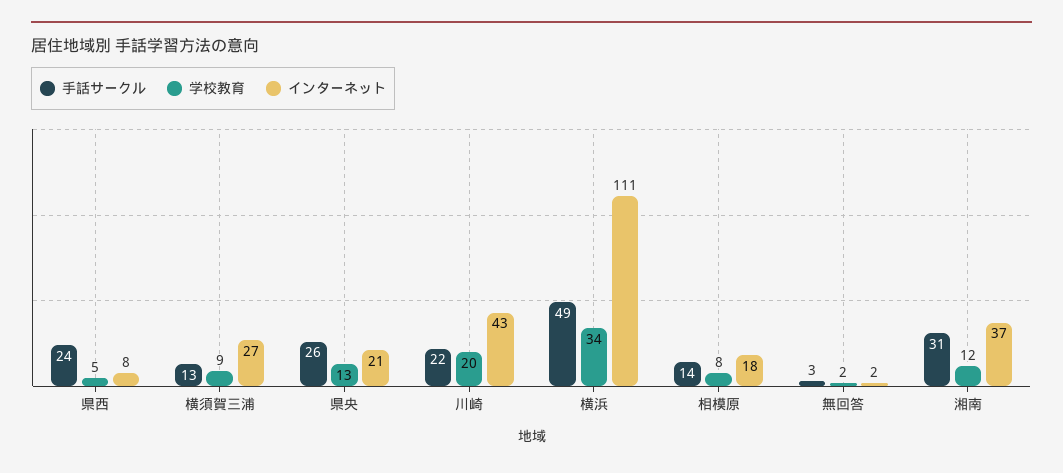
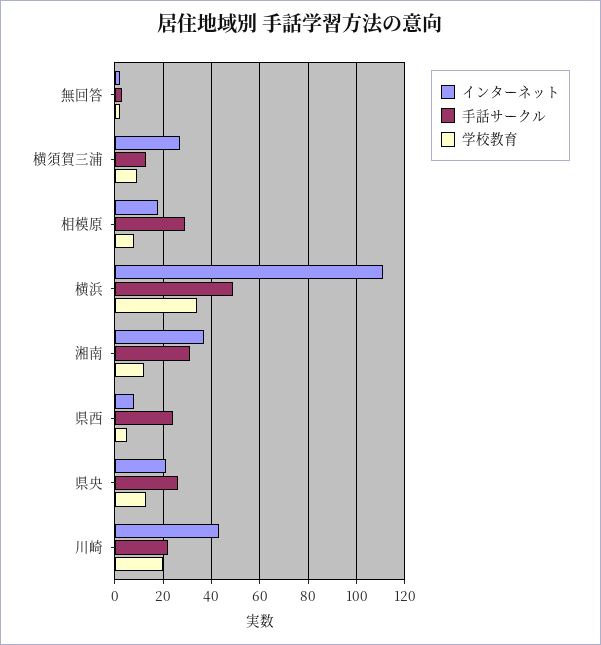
手話サークル, 相模原: 14 -> 30

